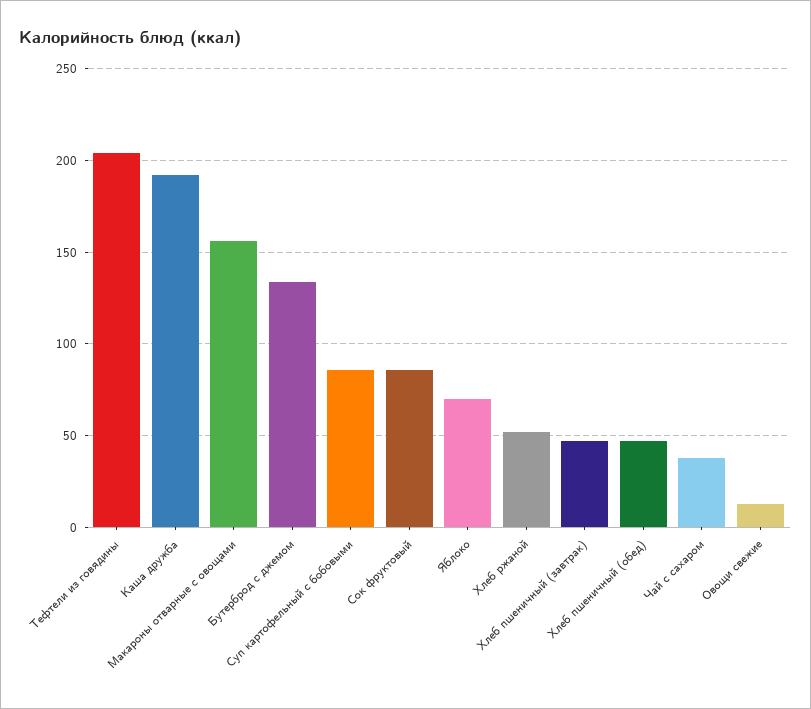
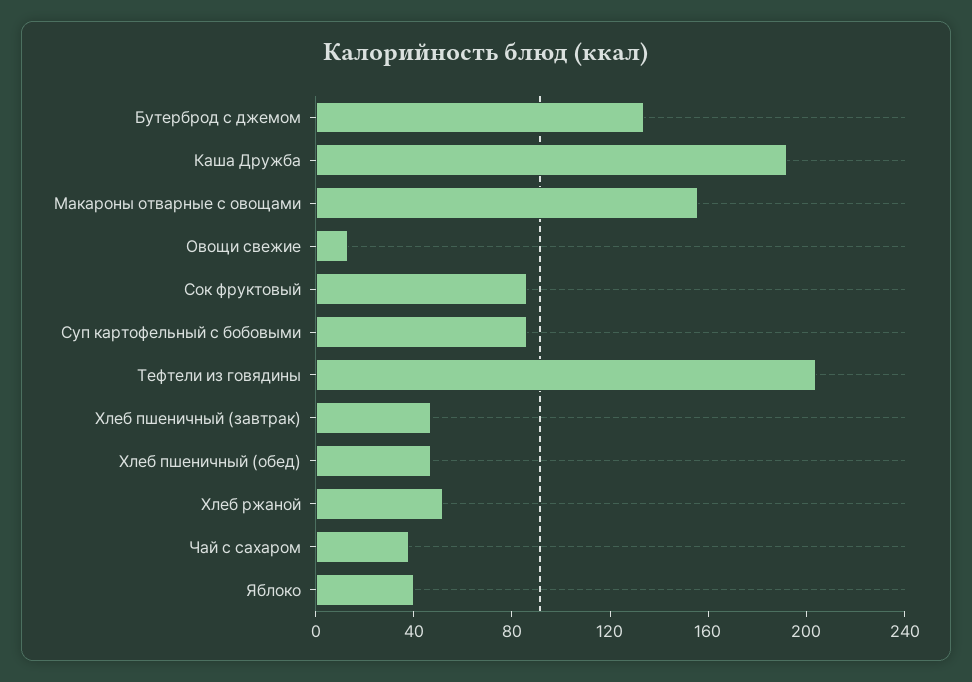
Яблоко: 70 -> 40

